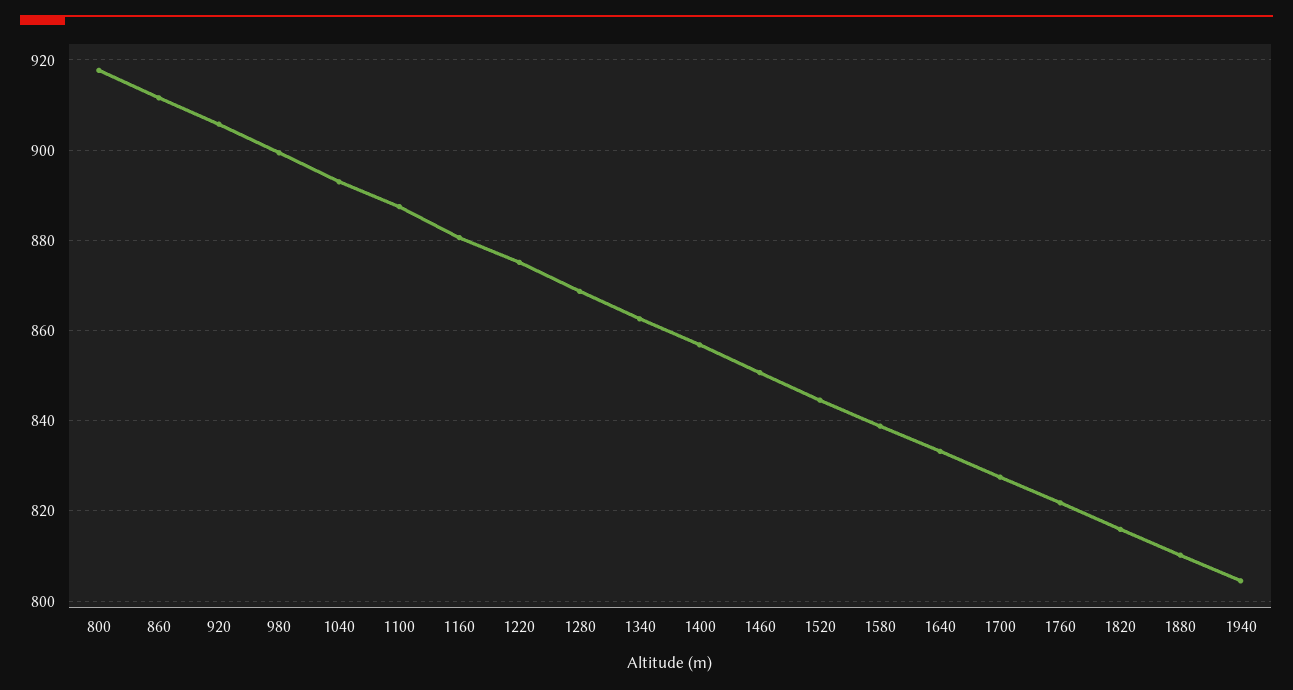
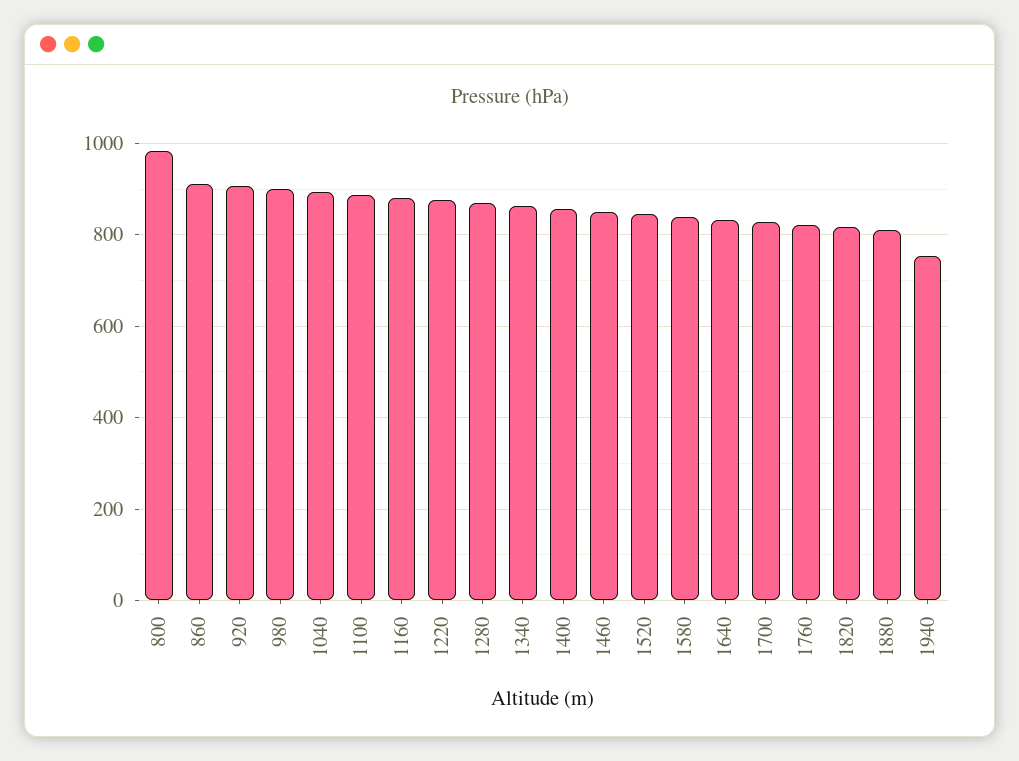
800: 918 -> 980
1940: 804 -> 760

